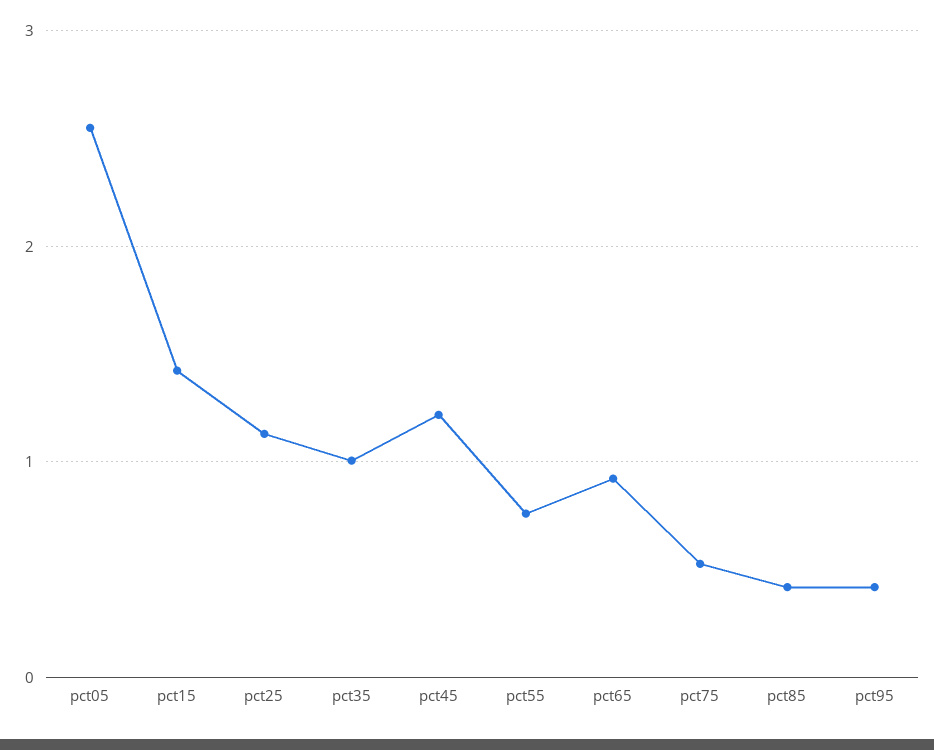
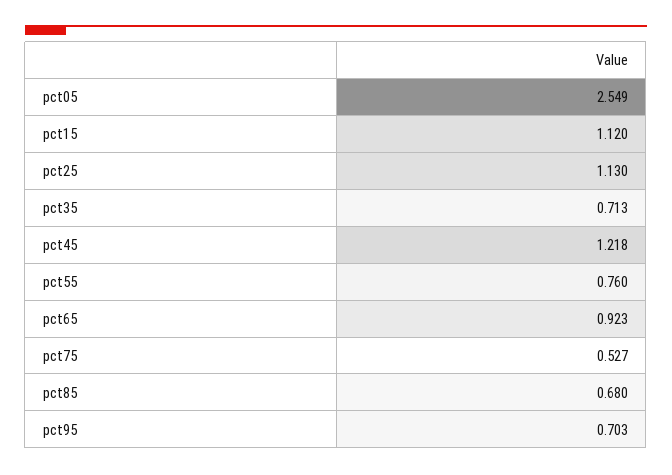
pct15: 1.4 -> 1.12
pct35: 1 -> 0.713
pct85: 0.4 -> 0.68
pct95: 0.4 -> 0.703

